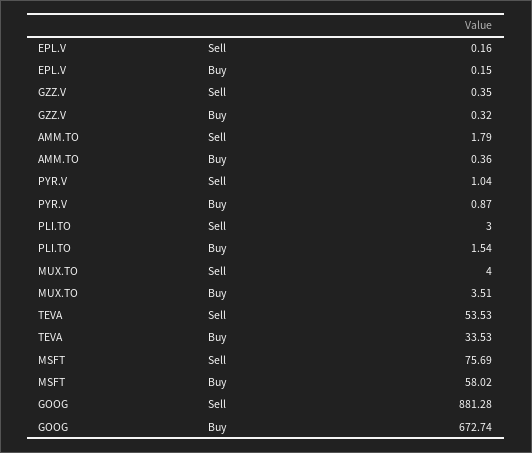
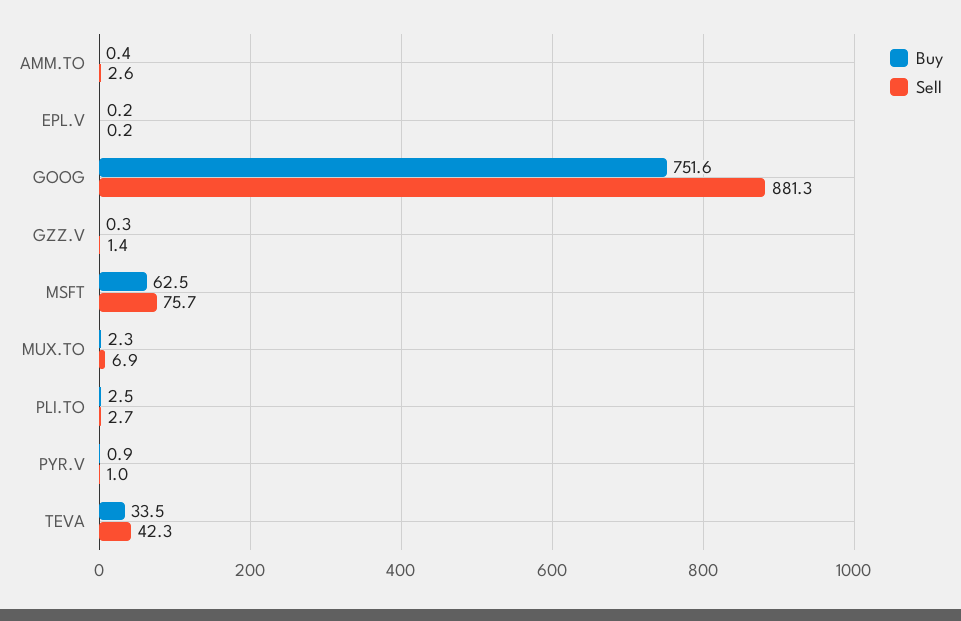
Sell, GZZ.V: 0.35 -> 1.4
Sell, AMM.TO: 1.79 -> 2.6
Sell, PLI.TO: 3 -> 2.7
Buy, PLI.TO: 1.54 -> 2.5
Sell, MUX.TO: 4 -> 6.9
Buy, MUX.TO: 3.51 -> 2.3
Sell, TEVA: 53.53 -> 42.3
Buy, MSFT: 58.02 -> 62.5
Buy, GOOG: 672.74 -> 751.6

